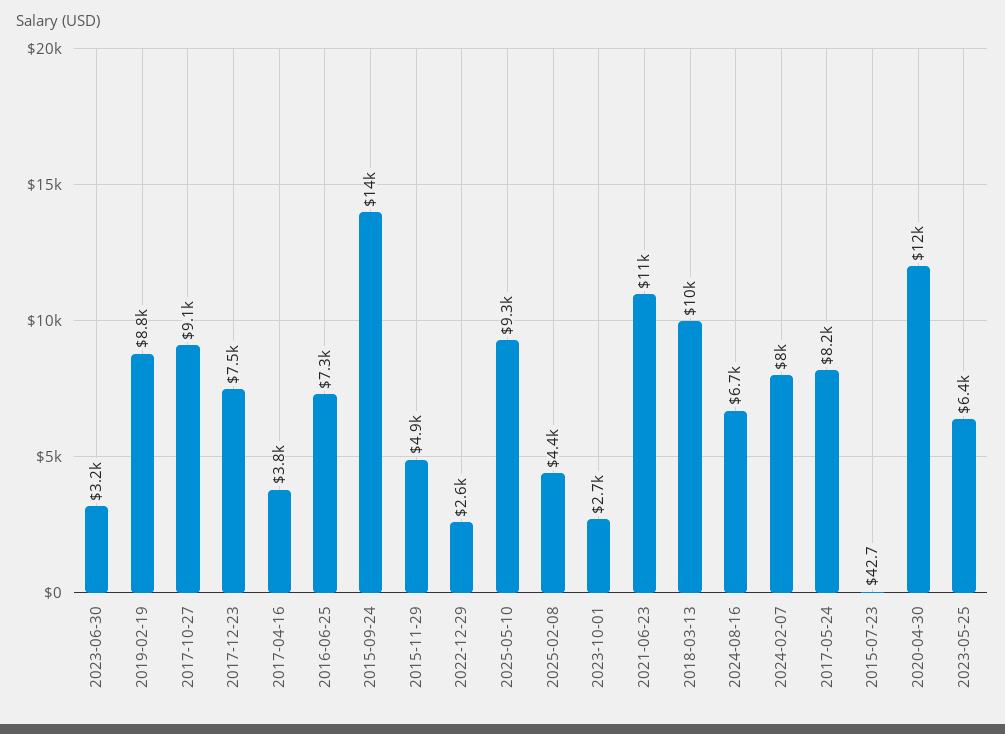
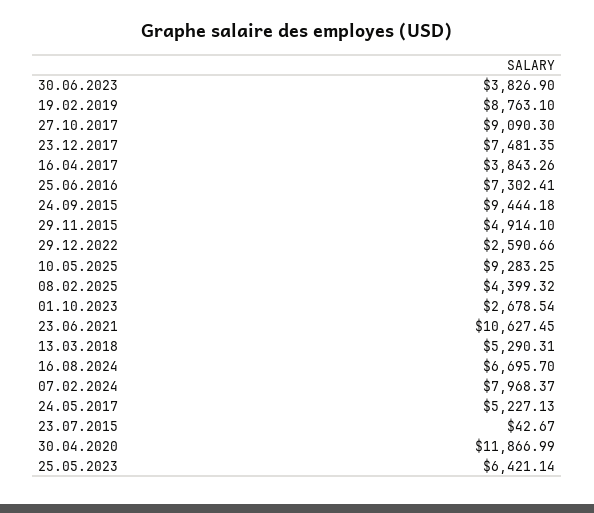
2023-06-30: 3200 -> 3826.9
2015-09-24: 14000 -> 9444.18
2018-03-13: 10000 -> 5290.31
2017-05-24: 8200 -> 5227.13

